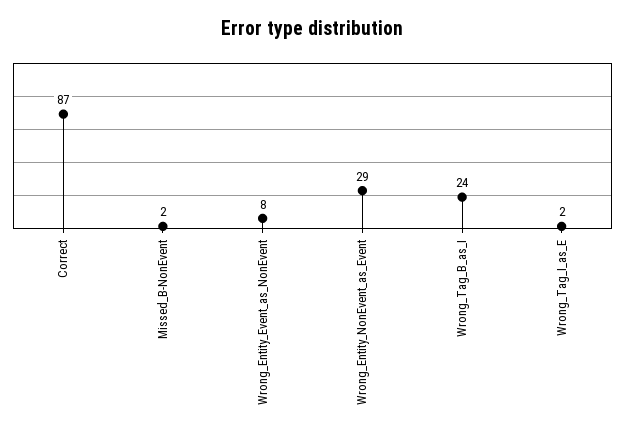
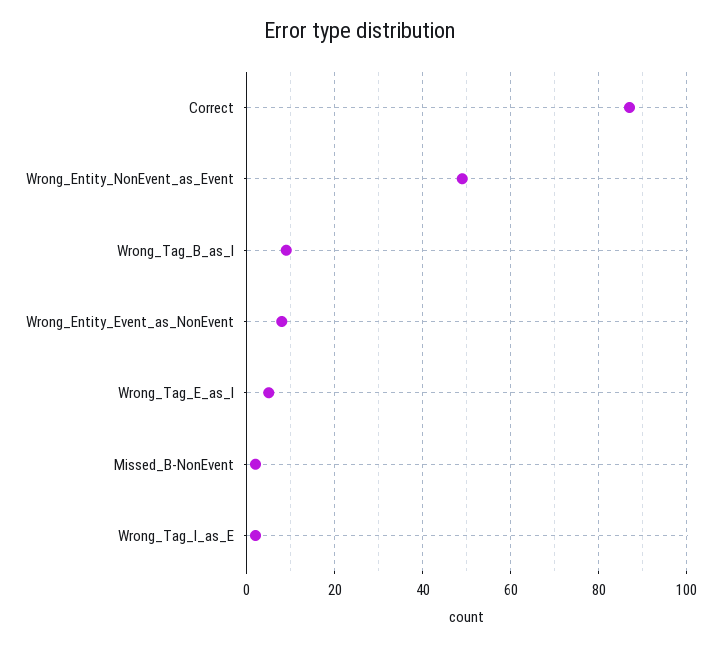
Wrong_Entity_NonEvent_as_Event: 29 -> 50
Wrong_Tag_B_as_I: 24 -> 10
Wrong_Tag_E_as_I: none -> 5

